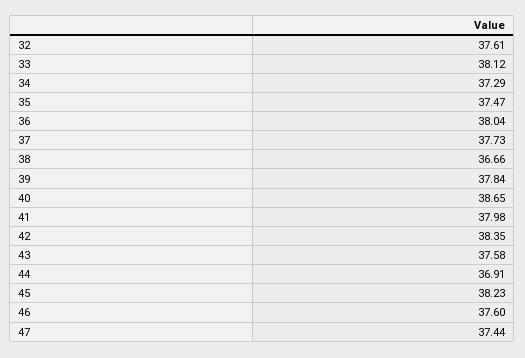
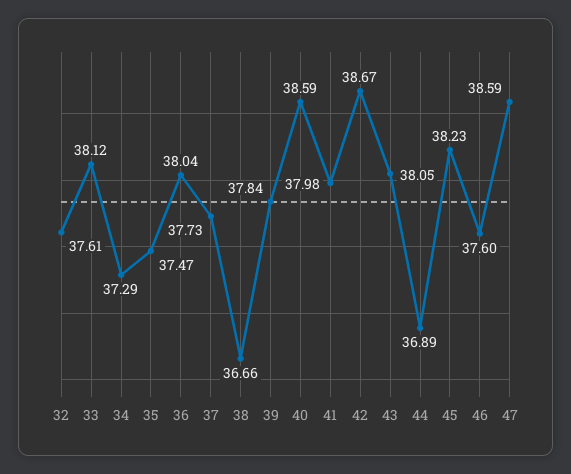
40: 38.65 -> 38.59
42: 38.35 -> 38.67
43: 37.58 -> 38.05
44: 36.91 -> 36.89
47: 37.44 -> 38.59

